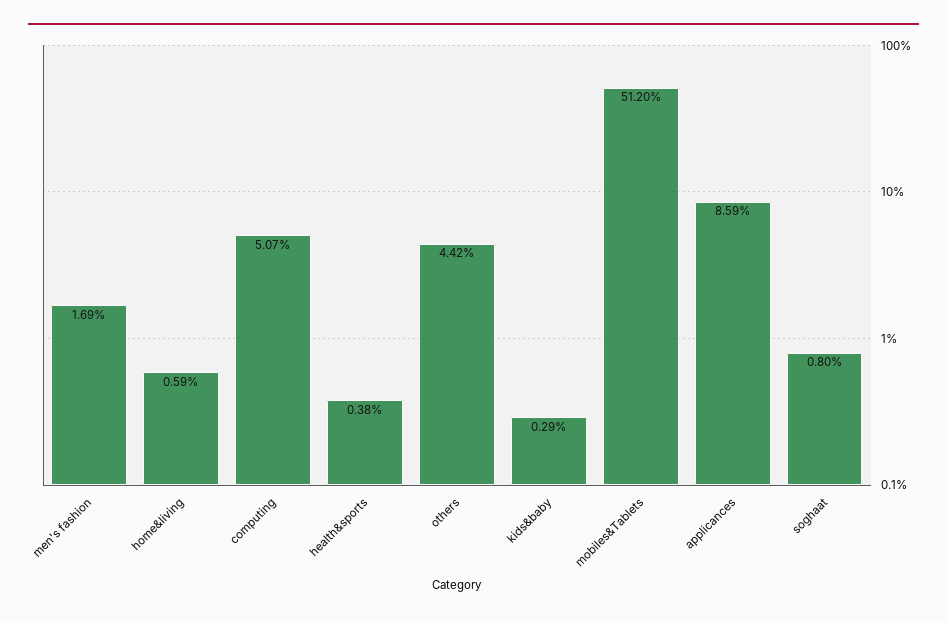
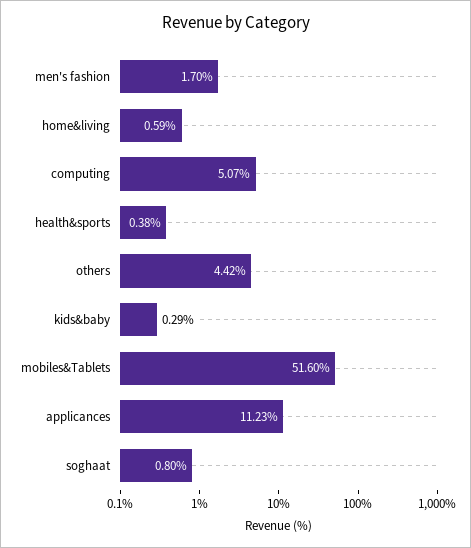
men's fashion: 1.69 -> 1.7
mobiles&Tablets: 51.2 -> 51.6
applicances: 8.59 -> 11.23

